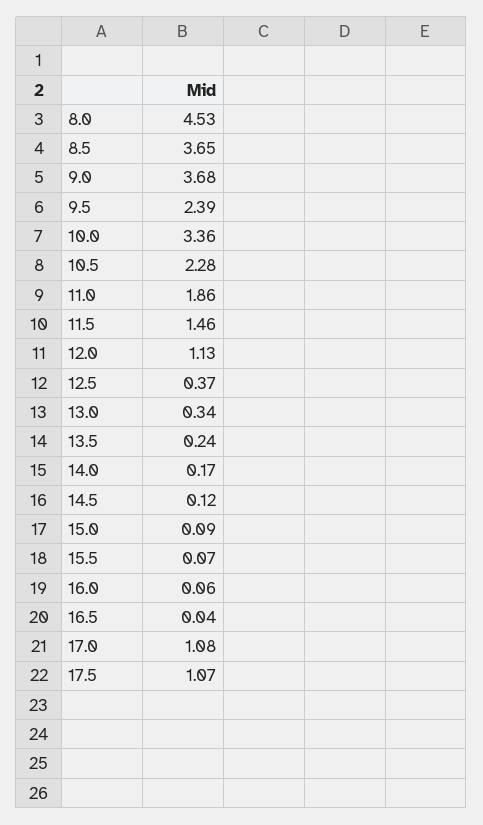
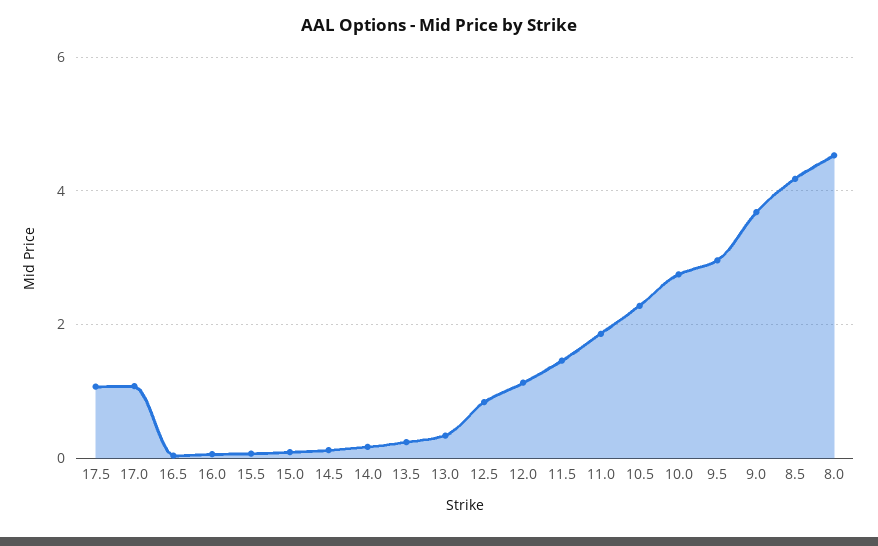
8.5: 3.65 -> 4.2
9.5: 2.39 -> 3
10.0: 3.36 -> 2.8
12.5: 0.37 -> 0.8

